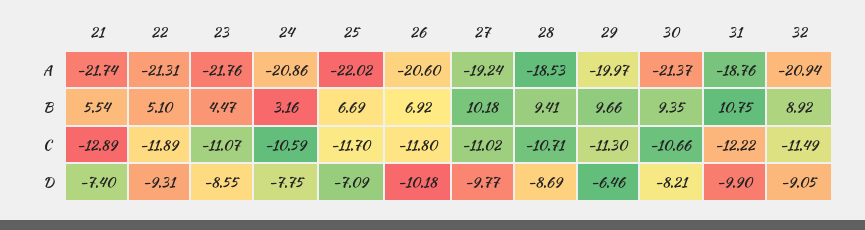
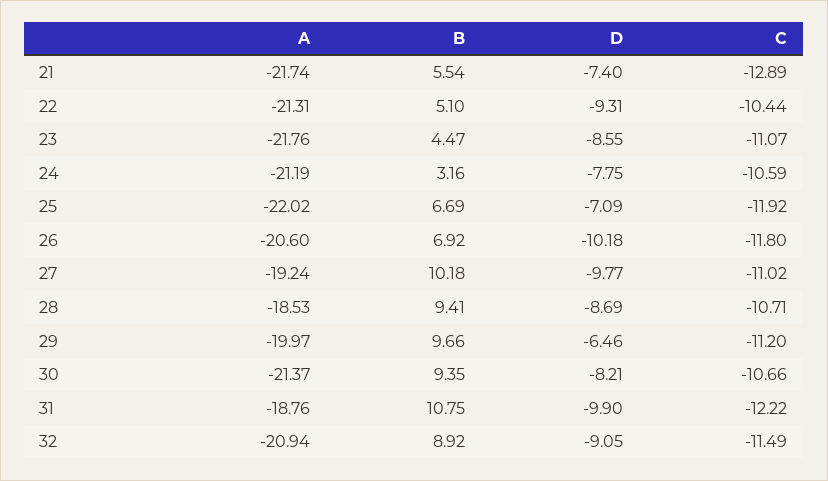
24, A: -20.86 -> -21.19
22, C: -11.89 -> -10.44
25, C: -11.7 -> -11.92
29, C: -11.3 -> -11.2

